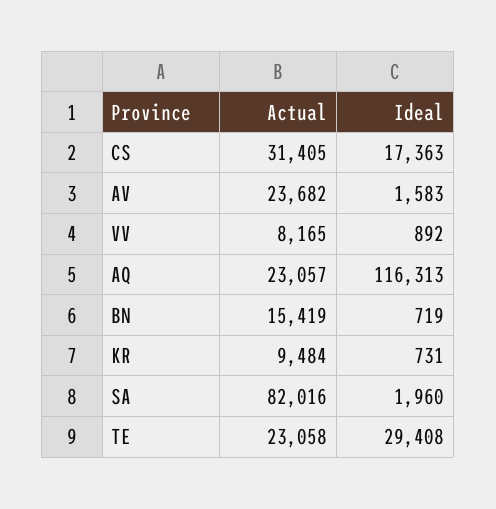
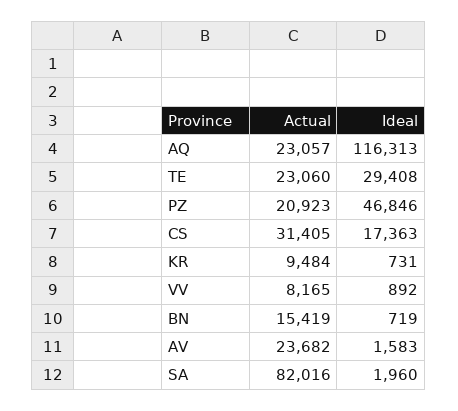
Actual, TE: 23058 -> 23060
Actual, PZ: none -> 20923
Ideal, PZ: none -> 46846

